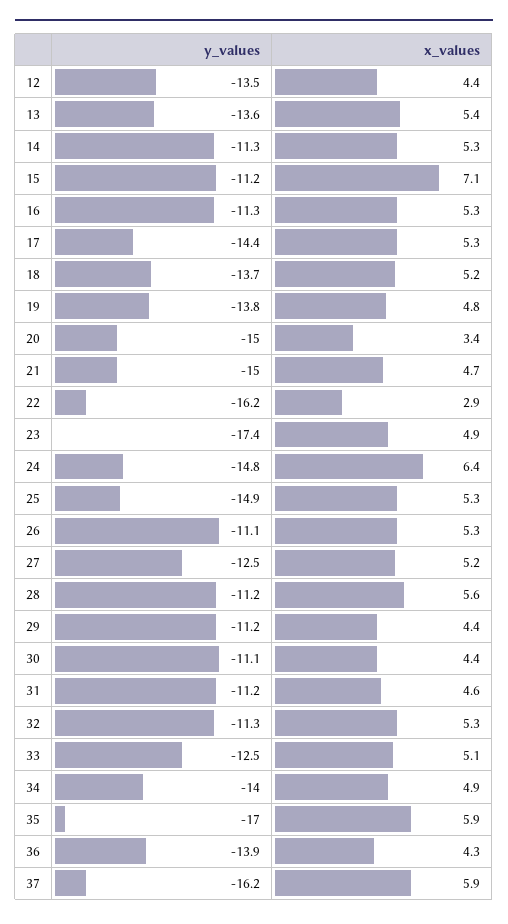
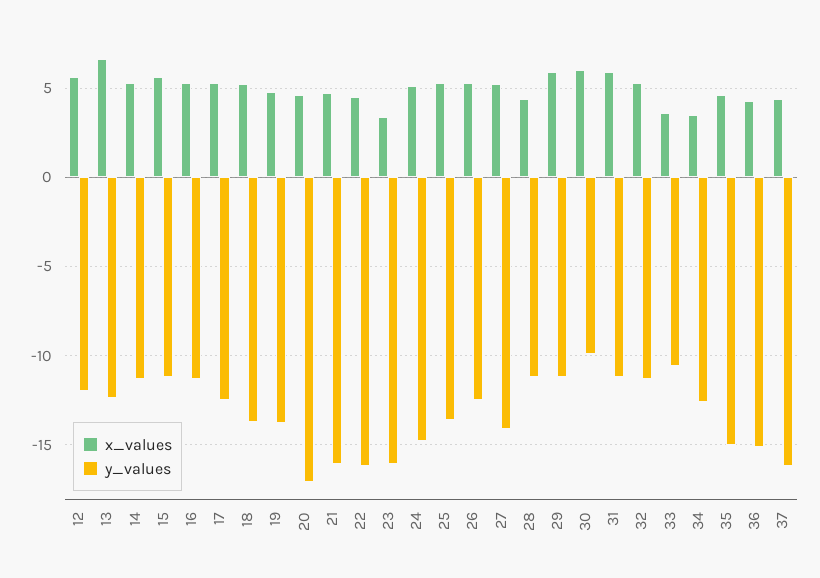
y_values, 12: -13.5 -> -12
x_values, 12: 4.4 -> 5.5
y_values, 13: -13.6 -> -12.5
x_values, 13: 5.4 -> 6.5
x_values, 15: 7.1 -> 5.5
y_values, 17: -14.4 -> -12.5
y_values, 20: -15 -> -17
x_values, 20: 3.4 -> 4.5
y_values, 21: -15 -> -16
x_values, 22: 2.9 -> 4.5
y_values, 23: -17.4 -> -16
x_values, 23: 4.9 -> 3.5
x_values, 24: 6.4 -> 5
y_values, 25: -14.9 -> -13.5
y_values, 26: -11.1 -> -12.5
y_values, 27: -12.5 -> -14
x_values, 28: 5.6 -> 4.5
x_values, 29: 4.4 -> 6
y_values, 30: -11.1 -> -10
x_values, 30: 4.4 -> 6
x_values, 31: 4.6 -> 6
y_values, 33: -12.5 -> -10.5
x_values, 33: 5.1 -> 3.5
y_values, 34: -14 -> -12.5
x_values, 34: 4.9 -> 3.5
y_values, 35: -17 -> -15
x_values, 35: 5.9 -> 4.5
y_values, 36: -13.9 -> -15
x_values, 37: 5.9 -> 4.5

